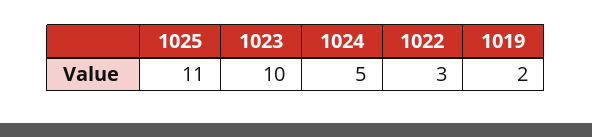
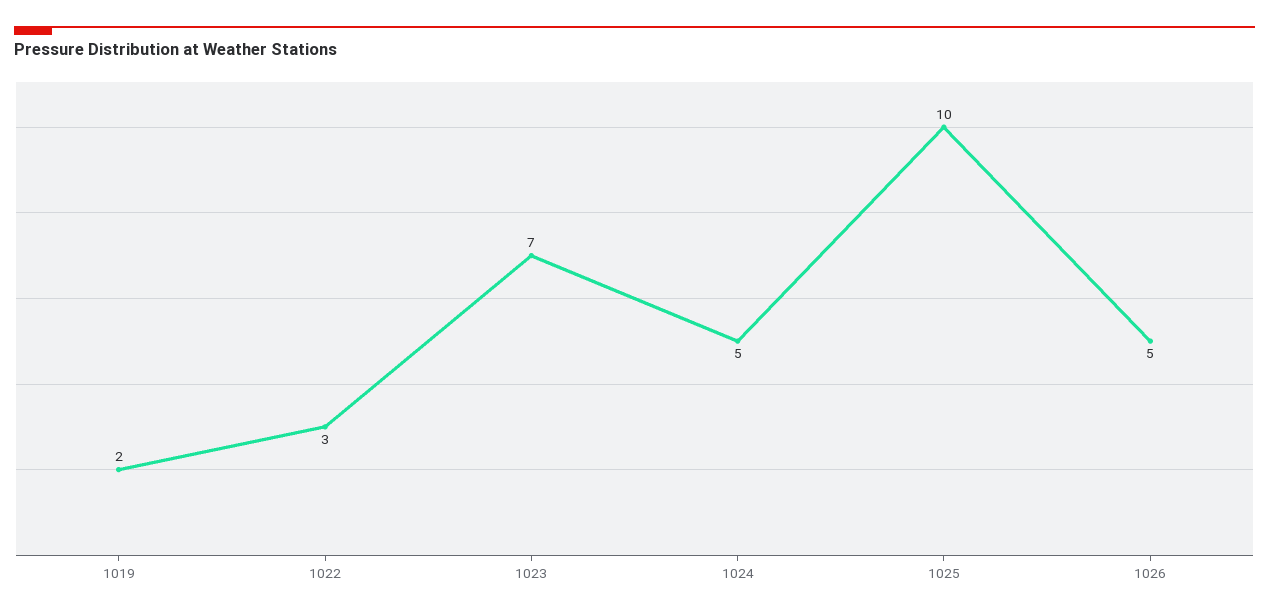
1025: 11 -> 10
1023: 10 -> 7
1026: none -> 5

